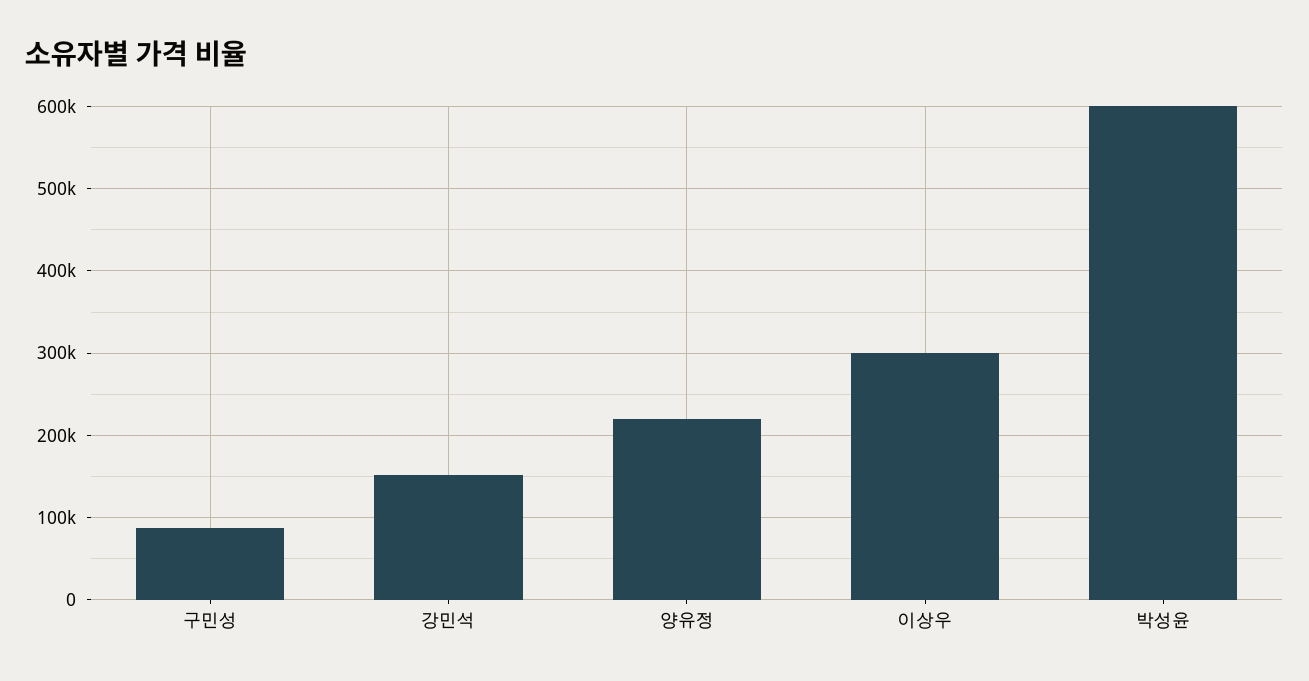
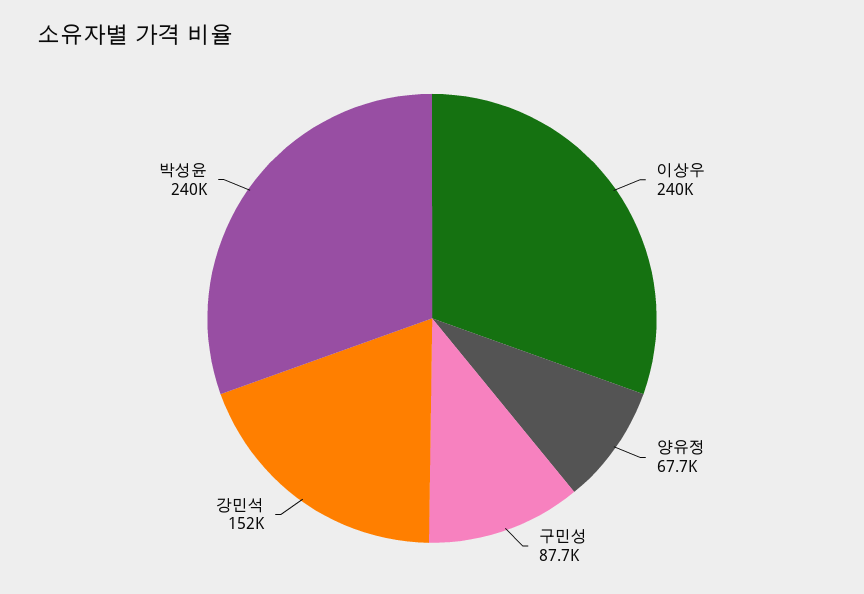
양유정: 220000 -> 67700
이상우: 300000 -> 240000
박성윤: 600000 -> 240000

